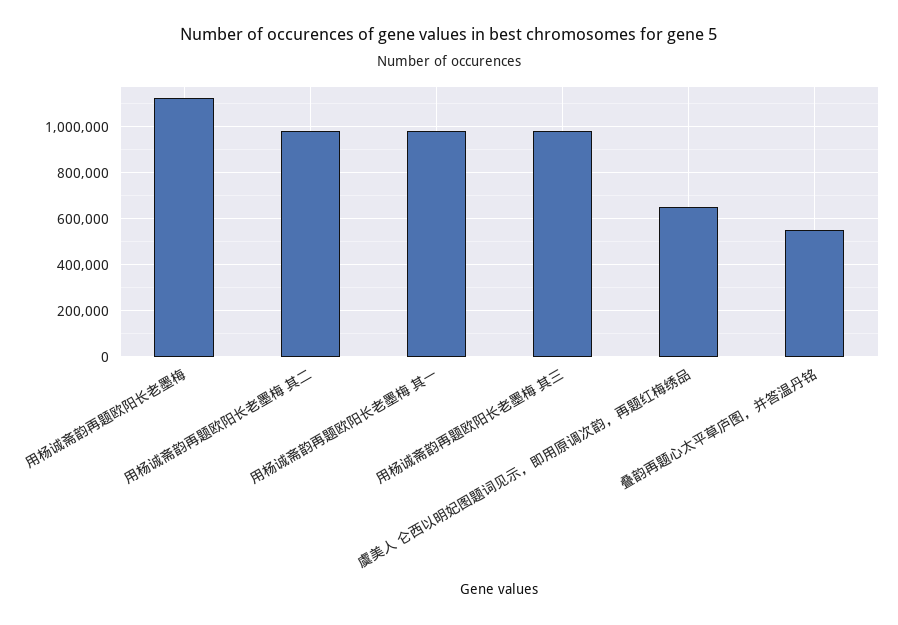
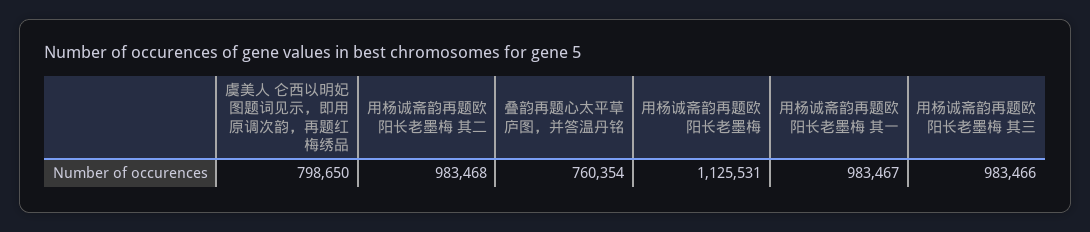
虞美人 仑西以明妃图题词见示，即用原调次韵，再题红梅绣品: 650000 -> 798650
叠韵再题心太平草庐图，并答温丹铭: 550000 -> 760354

